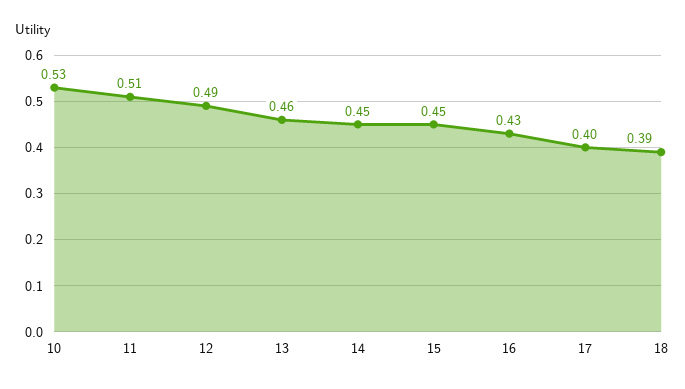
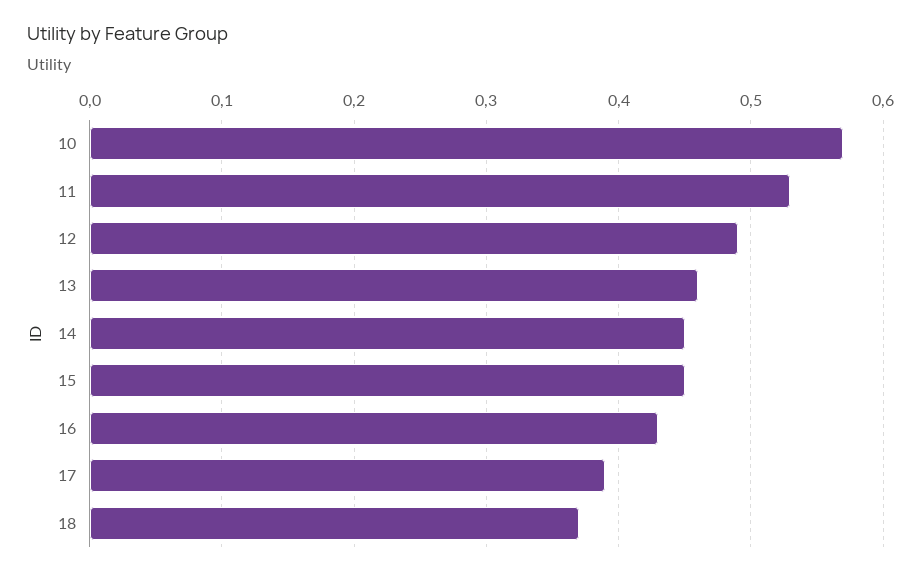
10: 0.53 -> 0.57
11: 0.51 -> 0.53
17: 0.4 -> 0.39
18: 0.39 -> 0.37

